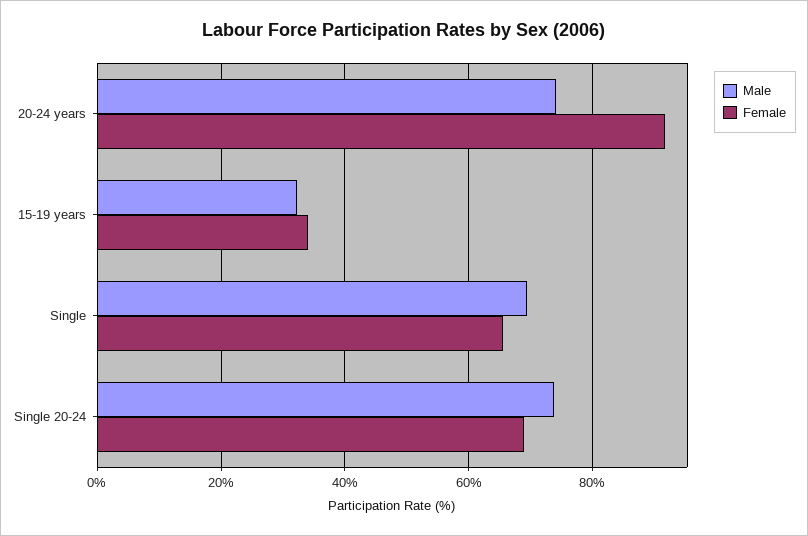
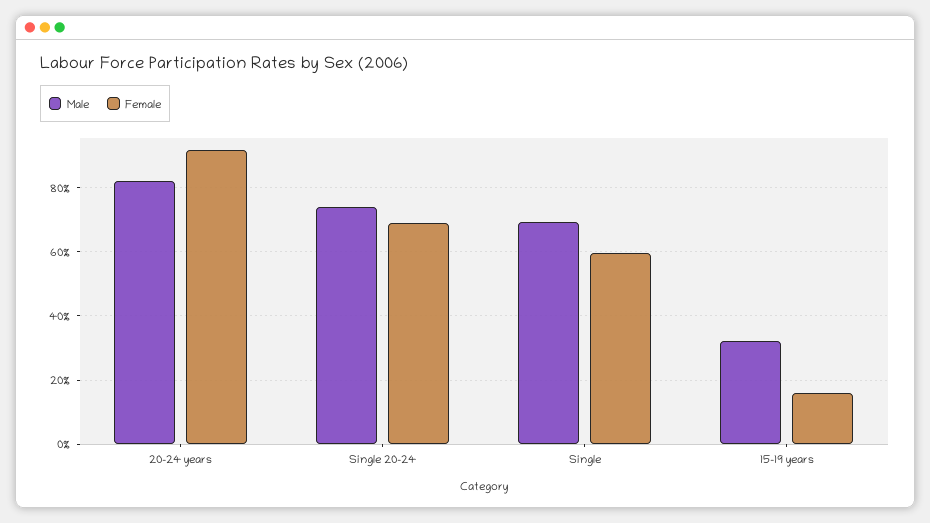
Male, 20-24 years: 74 -> 82
Female, 15-19 years: 34 -> 16
Female, Single: 66 -> 60

